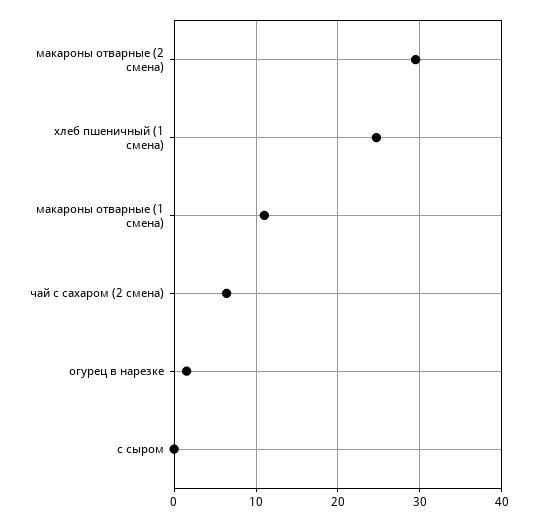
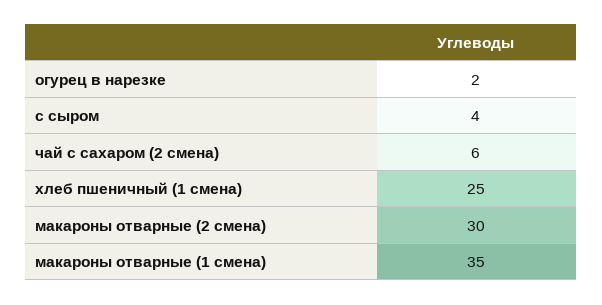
макароны отварные (1 смена): 11 -> 35
с сыром: 0 -> 4

